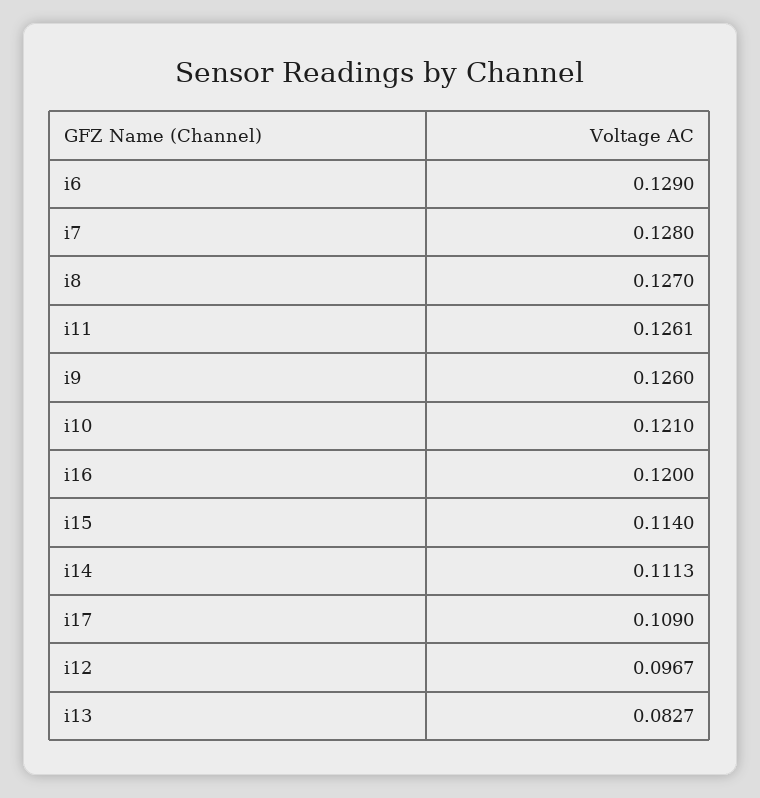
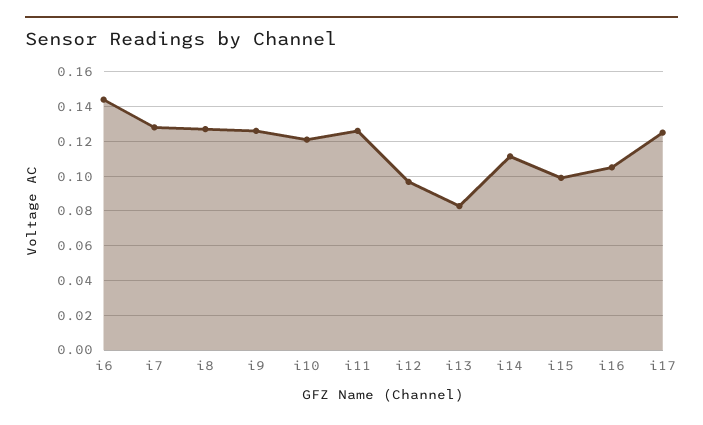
i6: 0.129 -> 0.145
i16: 0.12 -> 0.105
i15: 0.114 -> 0.1
i17: 0.109 -> 0.125

